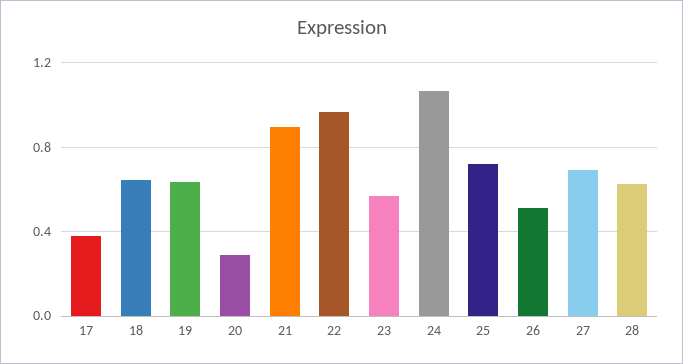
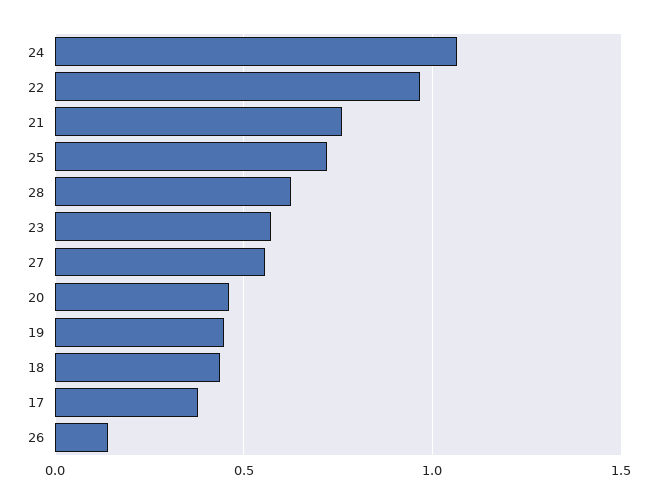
18: 0.65 -> 0.45
19: 0.65 -> 0.45
20: 0.3 -> 0.45
21: 0.9 -> 0.75
26: 0.5 -> 0.15
27: 0.7 -> 0.55

